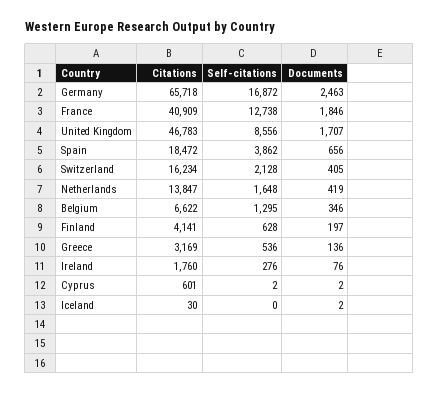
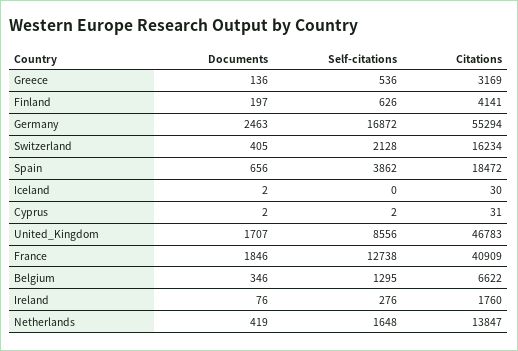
Citations, Germany: 65718 -> 55294
Self-citations, Finland: 628 -> 626
Citations, Cyprus: 601 -> 31

